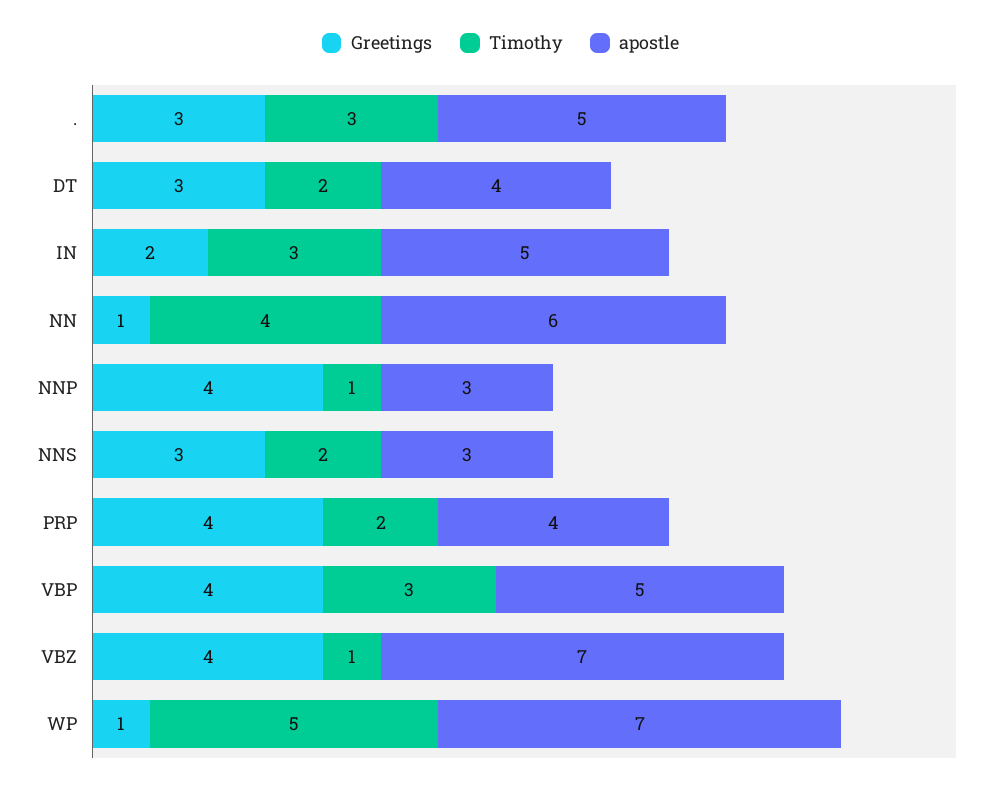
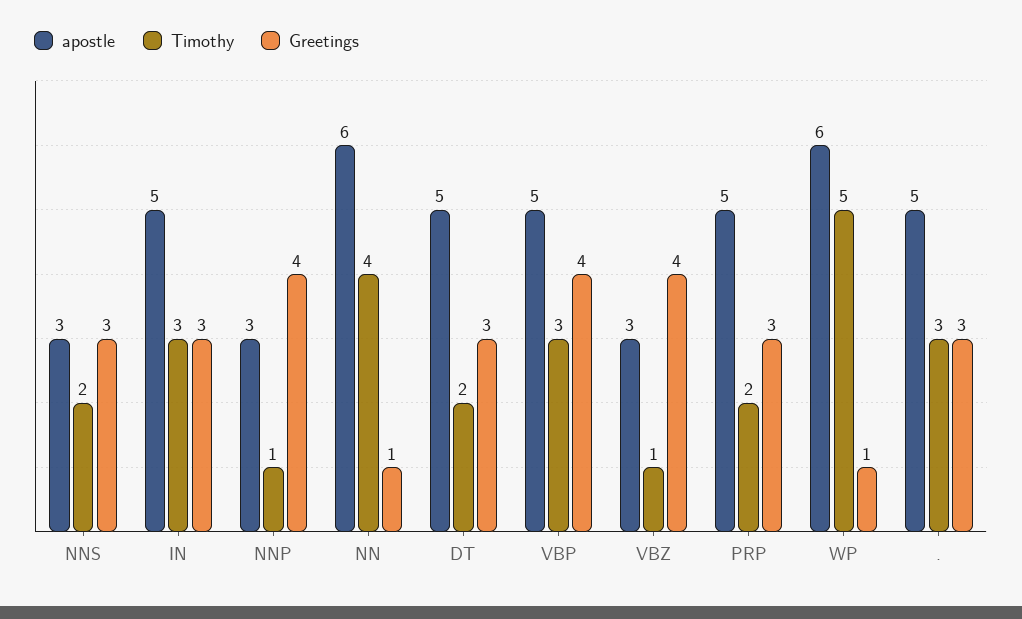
apostle, DT: 4 -> 5
Greetings, IN: 2 -> 3
Greetings, PRP: 4 -> 3
apostle, PRP: 4 -> 5
apostle, VBZ: 7 -> 3
apostle, WP: 7 -> 6

